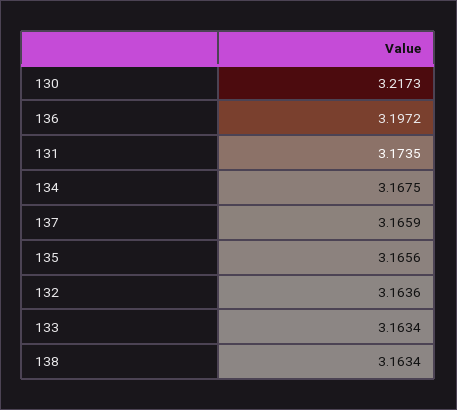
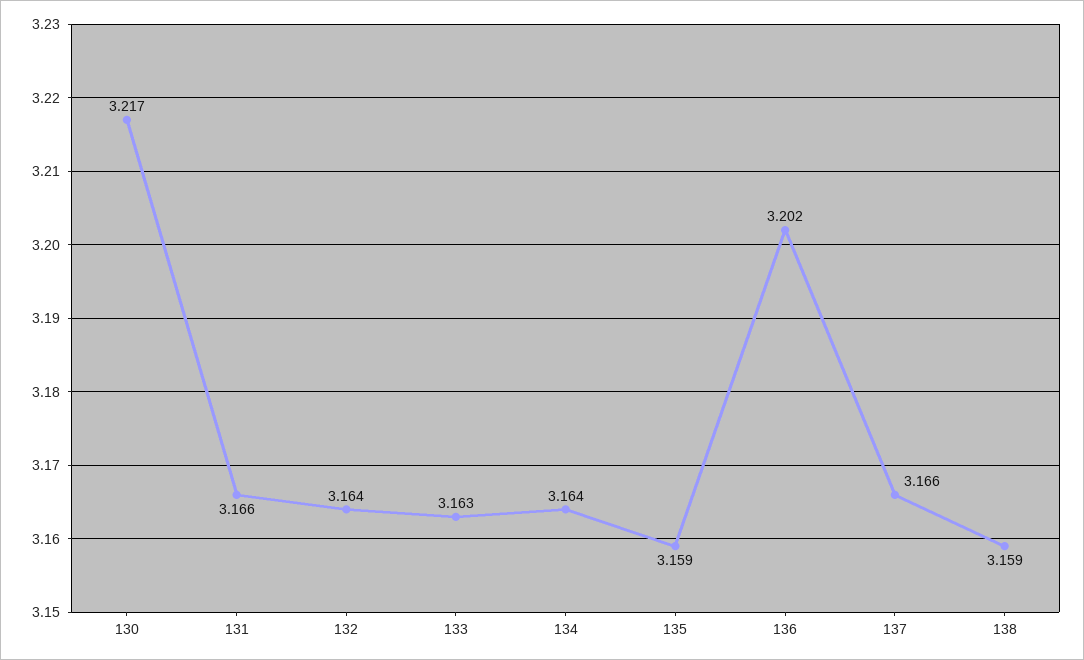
136: 3.1972 -> 3.202
131: 3.1735 -> 3.166
134: 3.1675 -> 3.164
135: 3.1656 -> 3.159
138: 3.1634 -> 3.159

